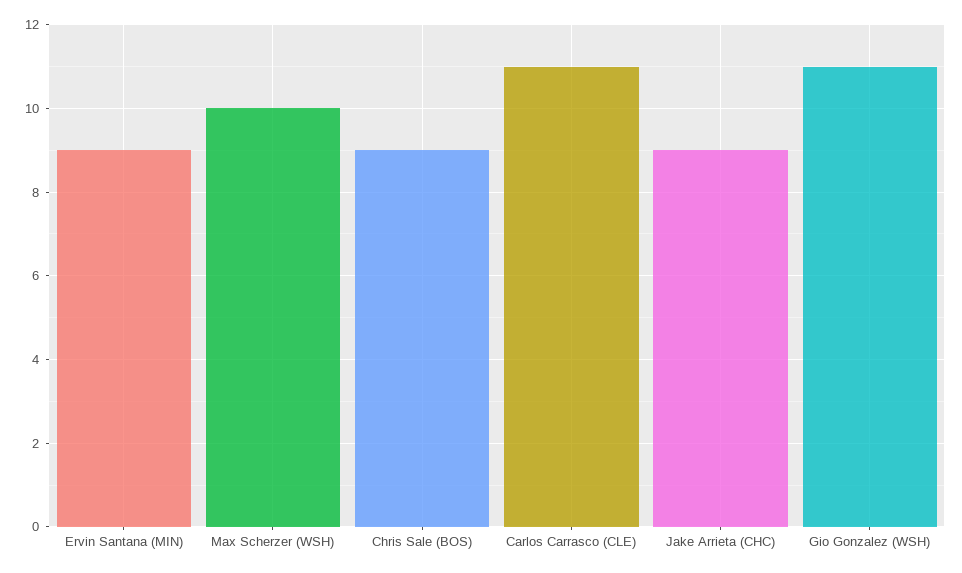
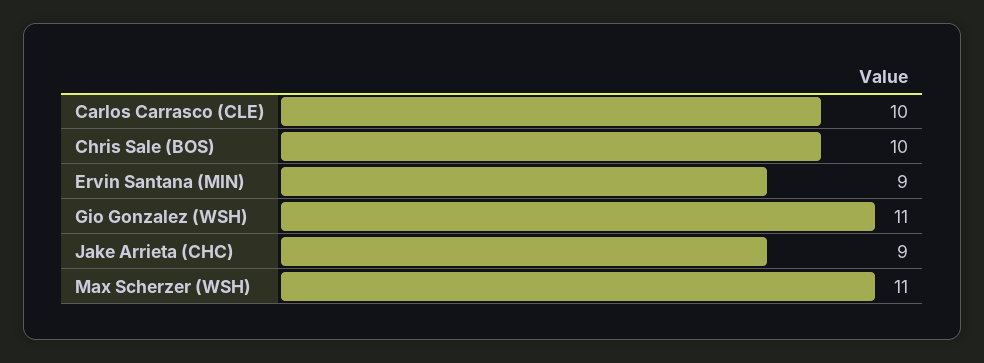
Max Scherzer (WSH): 10 -> 11
Chris Sale (BOS): 9 -> 10
Carlos Carrasco (CLE): 11 -> 10

